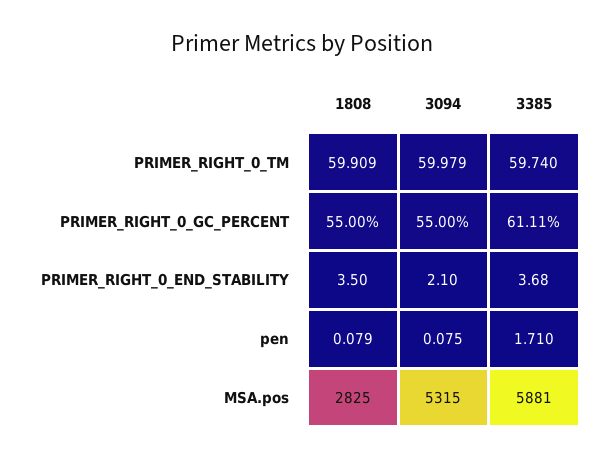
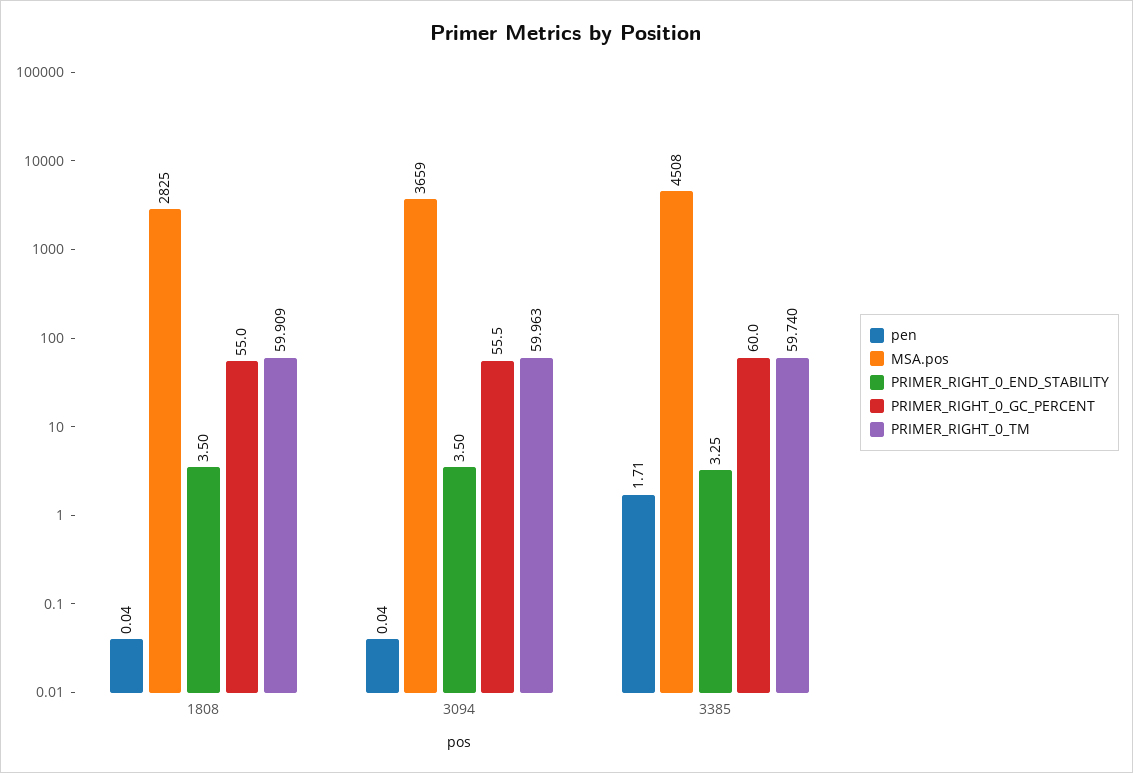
PRIMER_RIGHT_0_TM, 3094: 59.979 -> 59.963
PRIMER_RIGHT_0_GC_PERCENT, 3094: 55 -> 55.5
PRIMER_RIGHT_0_GC_PERCENT, 3385: 61.11 -> 60
PRIMER_RIGHT_0_END_STABILITY, 3094: 2.1 -> 3.5
PRIMER_RIGHT_0_END_STABILITY, 3385: 3.68 -> 3.25
pen, 1808: 0.079 -> 0.04
pen, 3094: 0.075 -> 0.04
MSA.pos, 3094: 5315 -> 3659
MSA.pos, 3385: 5881 -> 4508

